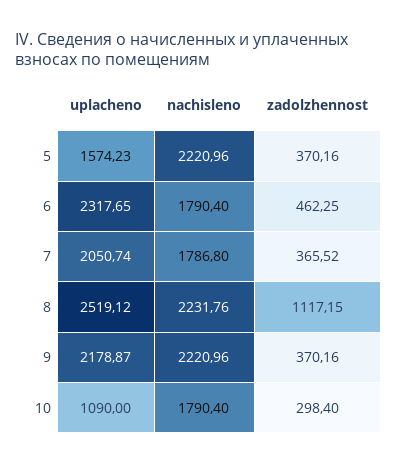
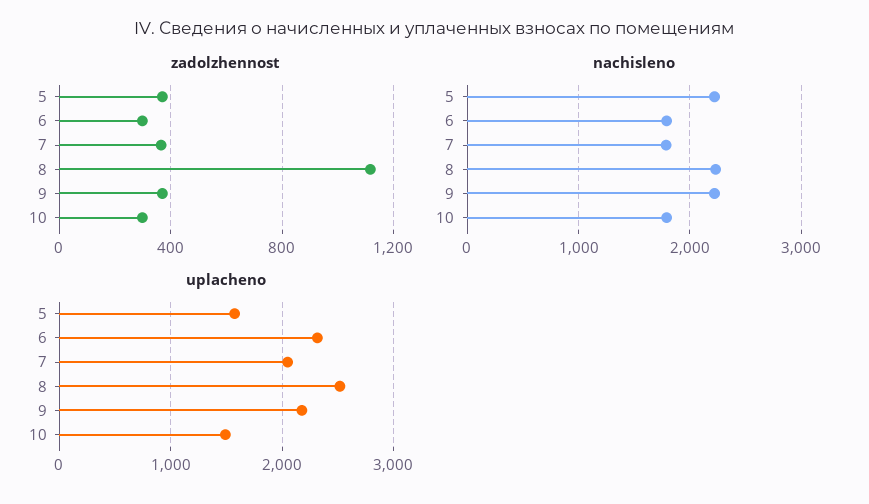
zadolzhennost, 6: 462.25 -> 300
uplacheno, 10: 1090 -> 1500

